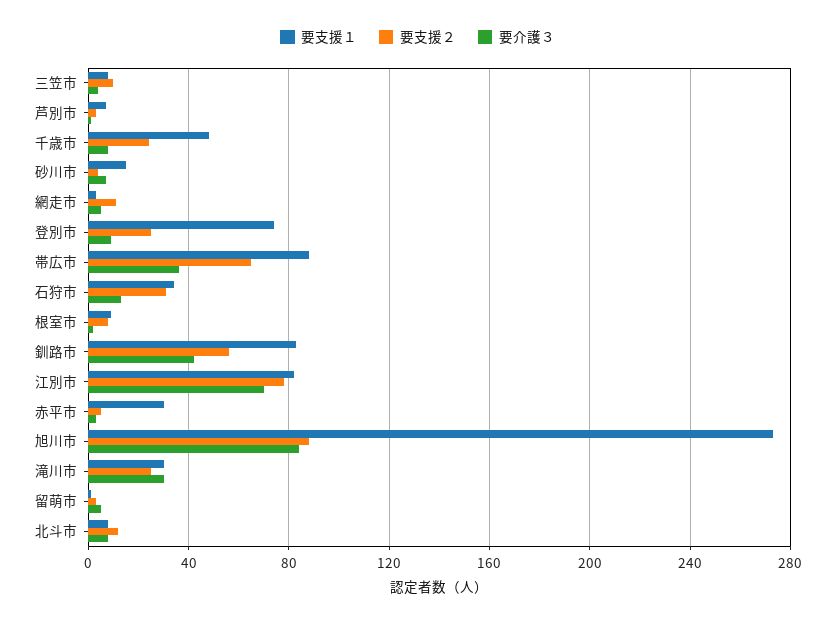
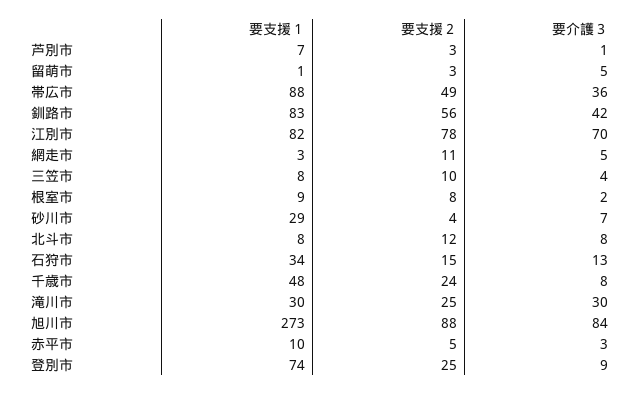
要支援１, 砂川市: 15 -> 29
要支援２, 帯広市: 65 -> 49
要支援２, 石狩市: 30 -> 15
要支援１, 赤平市: 30 -> 10

